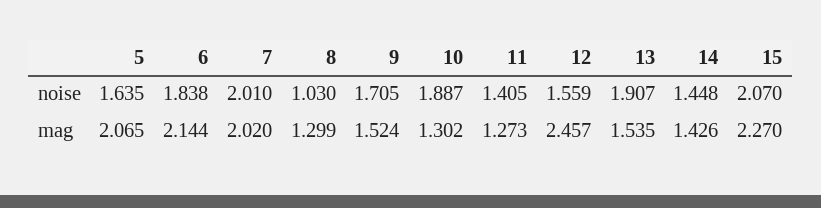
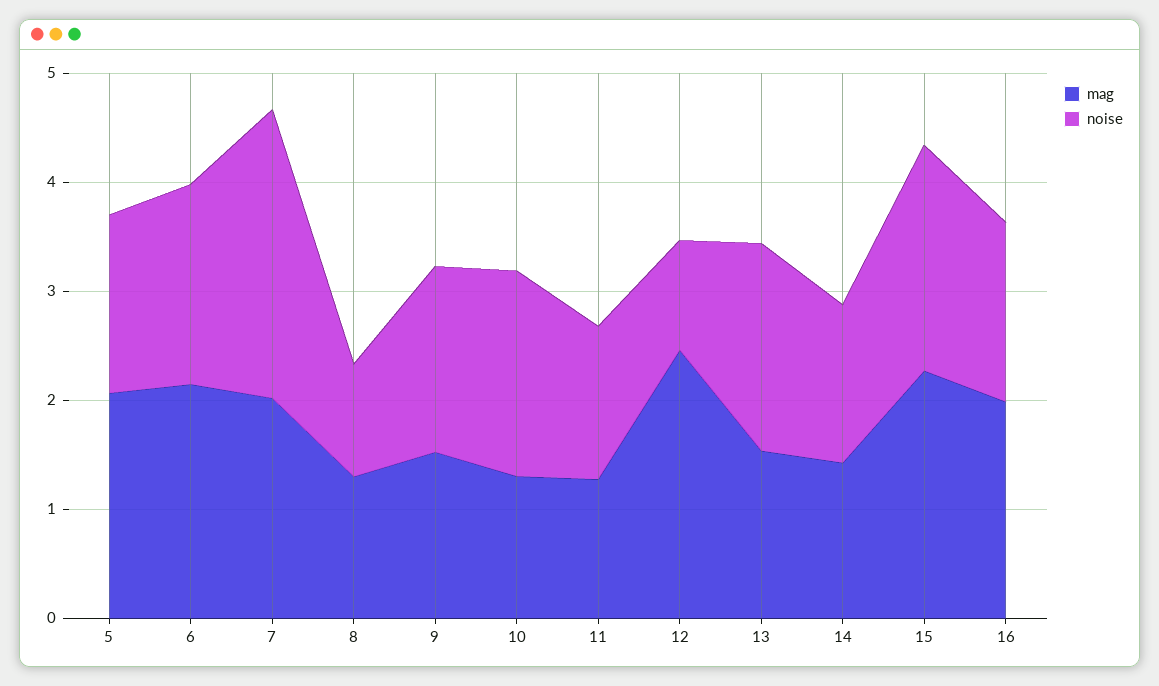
noise, 7: 2.01 -> 2.6
noise, 12: 1.559 -> 1
mag, 16: none -> 2
noise, 16: none -> 1.6

